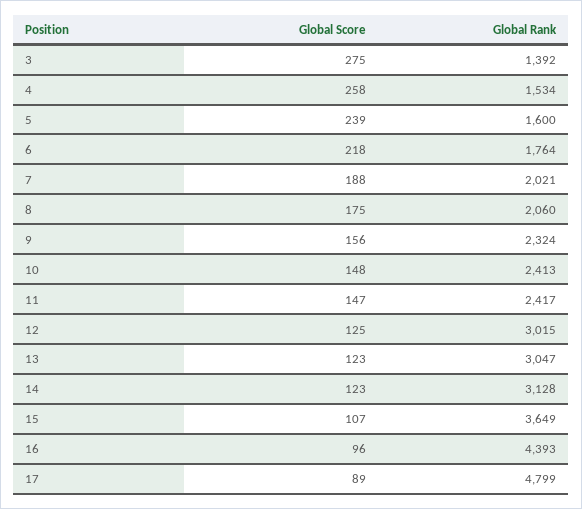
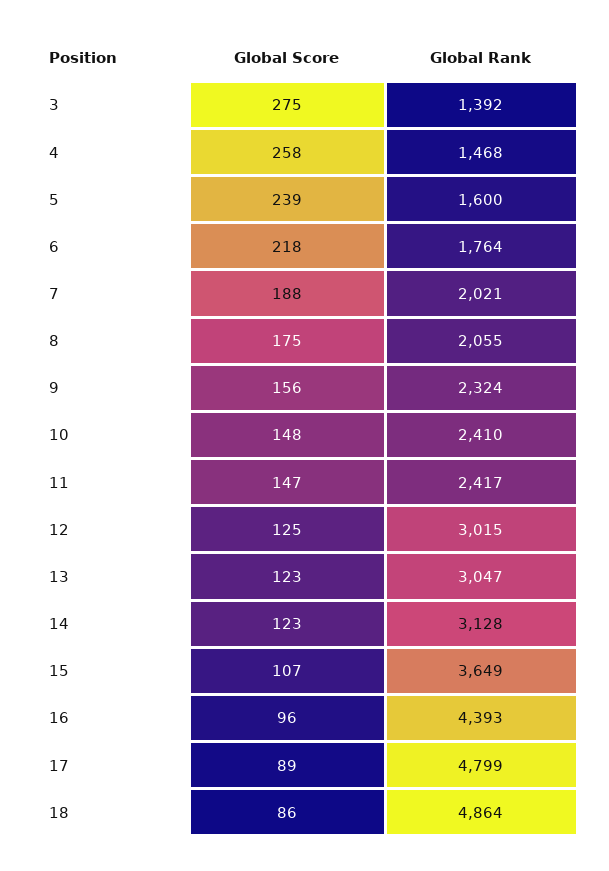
Global Rank, 4: 1534 -> 1468
Global Rank, 8: 2060 -> 2055
Global Rank, 10: 2413 -> 2410
Global Score, 18: none -> 86
Global Rank, 18: none -> 4864

